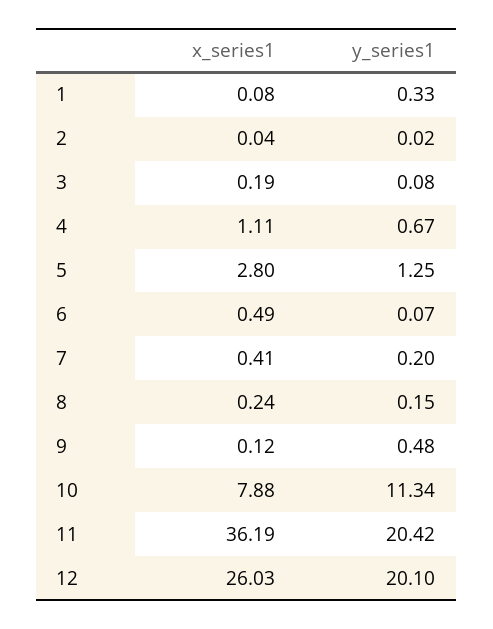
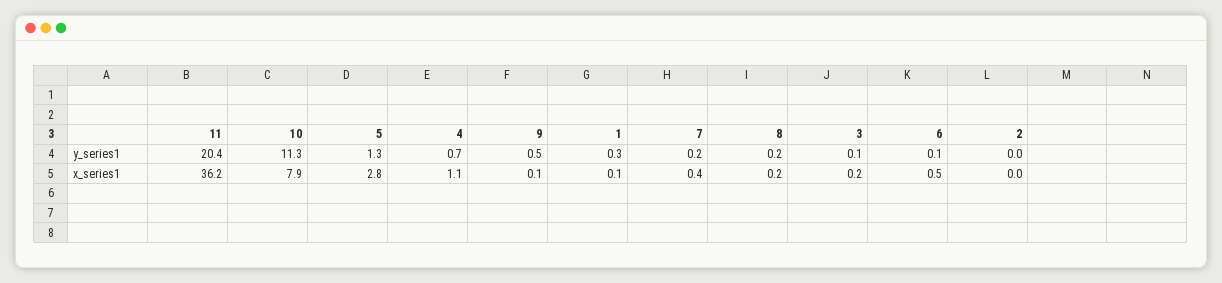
x_series1, 12: 26.03 -> none
y_series1, 12: 20.1 -> none

